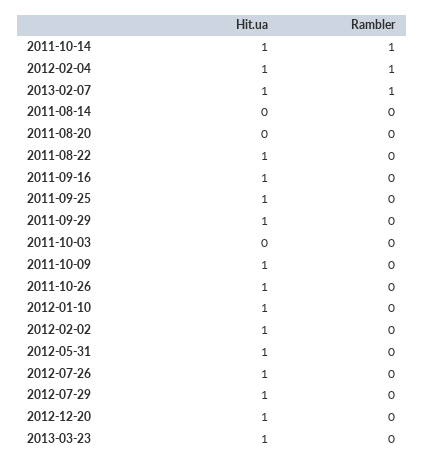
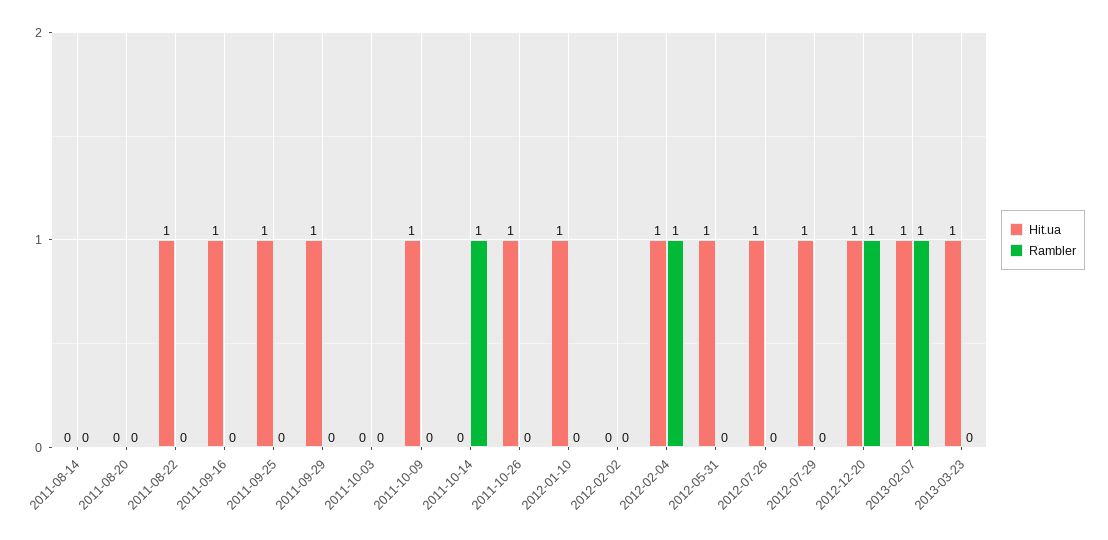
Hit.ua, 2011-10-14: 1 -> 0
Hit.ua, 2012-02-02: 1 -> 0
Rambler, 2012-12-20: 0 -> 1

